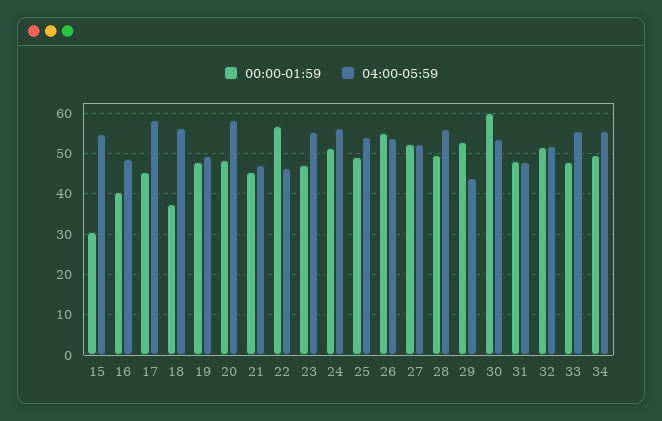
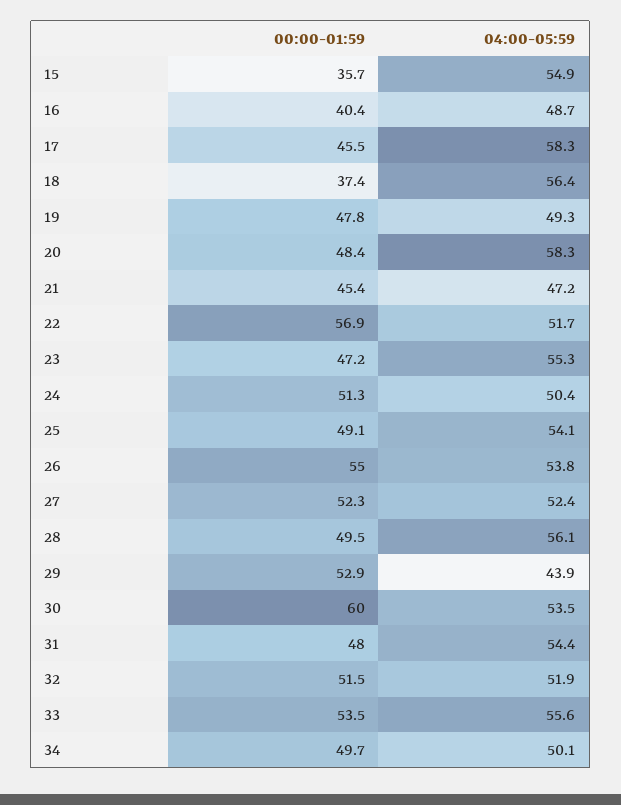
00:00-01:59, 15: 30 -> 35.7
04:00-05:59, 22: 46 -> 51.7
04:00-05:59, 24: 56 -> 50.4
04:00-05:59, 31: 48 -> 54.4
00:00-01:59, 33: 48 -> 53.5
04:00-05:59, 34: 56 -> 50.1

